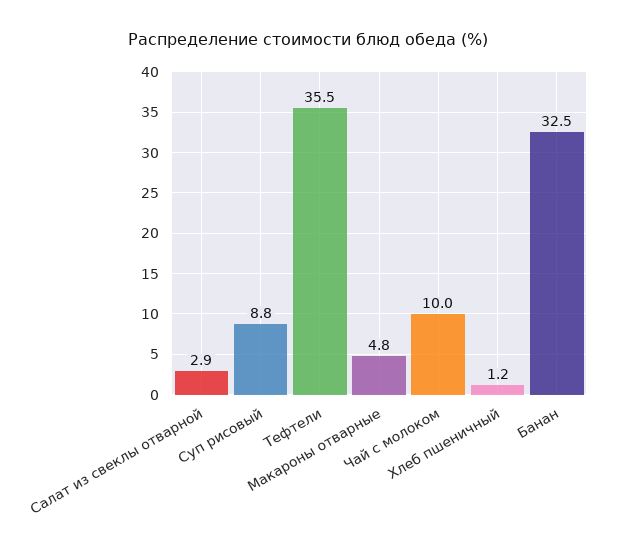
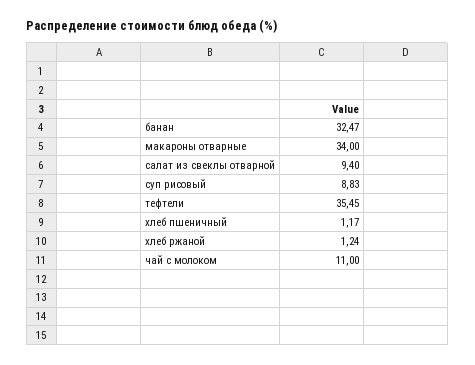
Салат из свеклы отварной: 2.9 -> 9.4
Макароны отварные: 4.8 -> 34
Чай с молоком: 10 -> 11
хлеб ржаной: none -> 1.24

